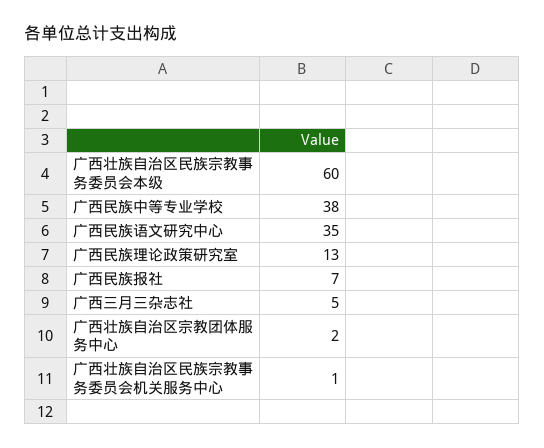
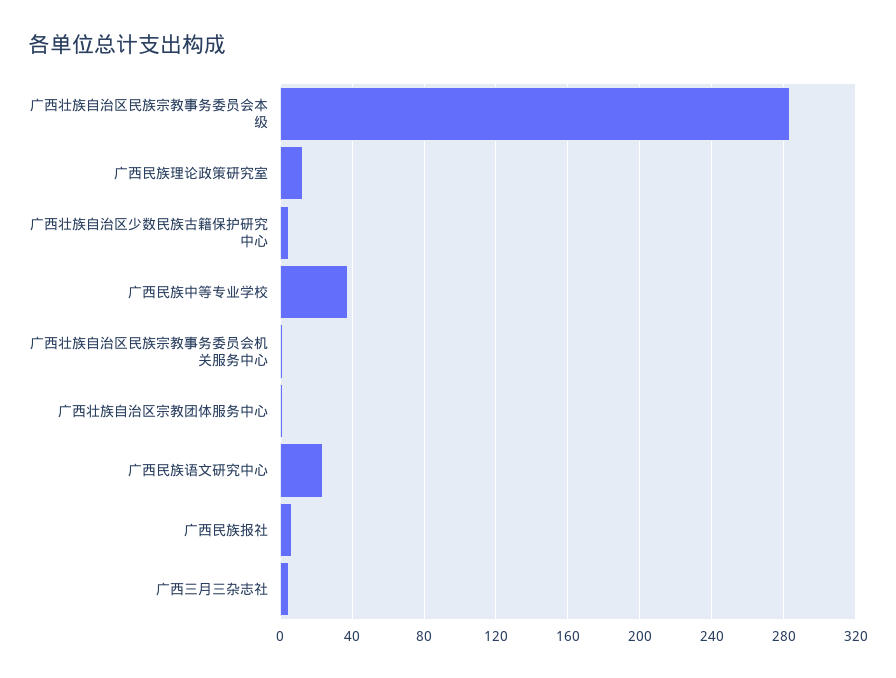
广西壮族自治区民族宗教事务委员会本级: 60 -> 285
广西民族语文研究中心: 35 -> 25
广西壮族自治区少数民族古籍保护研究中心: none -> 5

